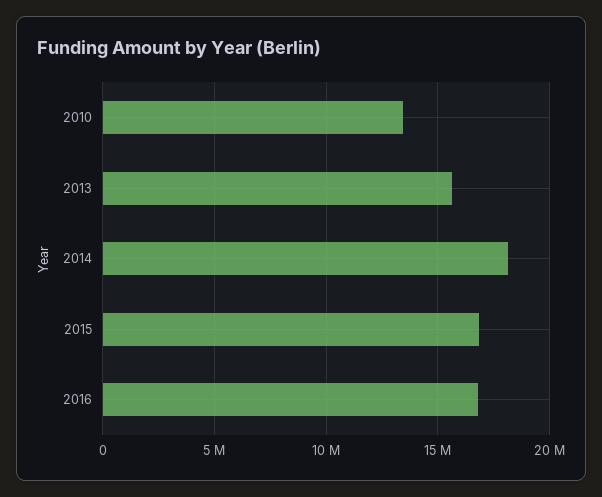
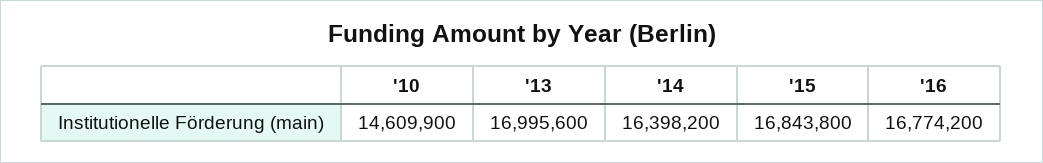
2010: 13500000 -> 14609900
2013: 15500000 -> 16995600
2014: 18000000 -> 16398200

